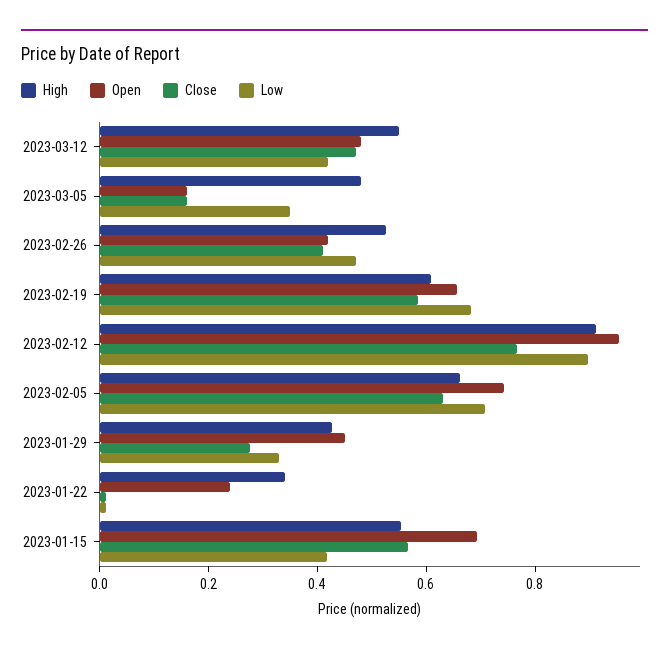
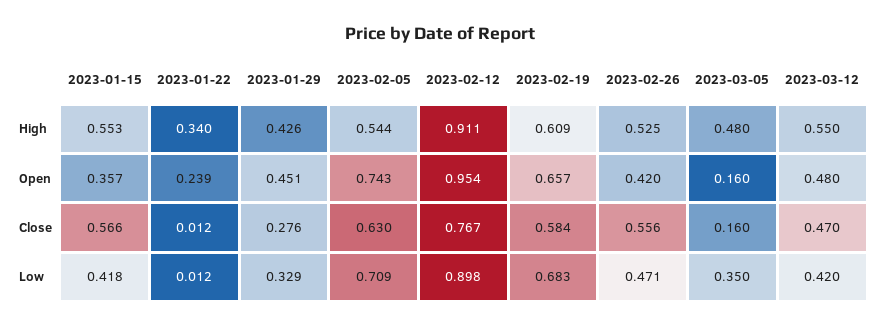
Close, 2023-02-26: 0.4 -> 0.556
High, 2023-02-05: 0.65 -> 0.544
Open, 2023-01-15: 0.7 -> 0.357

